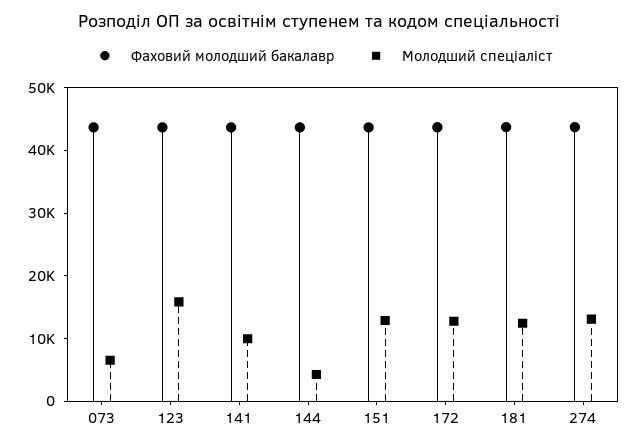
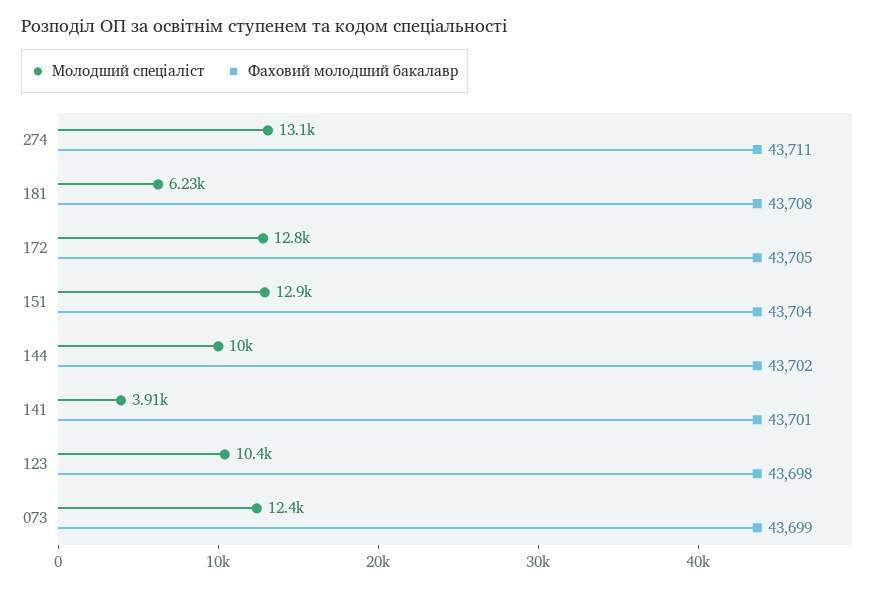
Молодший спеціаліст, 073: 6000 -> 12400
Молодший спеціаліст, 123: 16000 -> 10400
Молодший спеціаліст, 141: 10000 -> 3910
Молодший спеціаліст, 144: 4000 -> 10000
Молодший спеціаліст, 181: 12000 -> 6230

